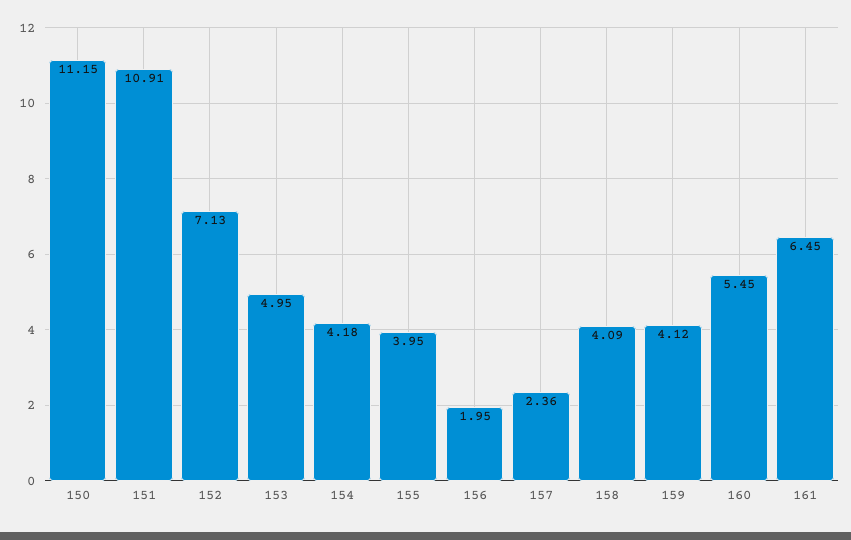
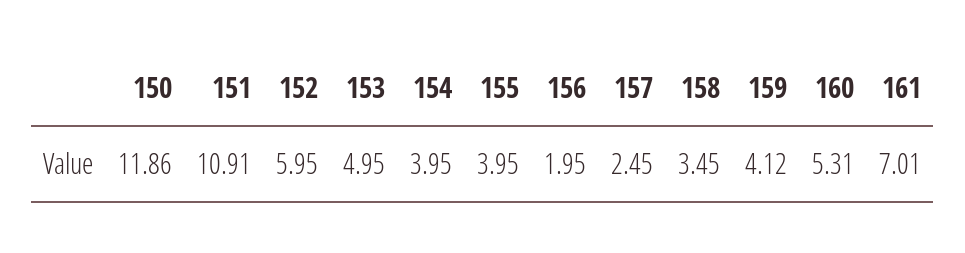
150: 11.15 -> 11.86
152: 7.13 -> 5.95
154: 4.18 -> 3.95
157: 2.36 -> 2.45
158: 4.09 -> 3.45
160: 5.45 -> 5.31
161: 6.45 -> 7.01

